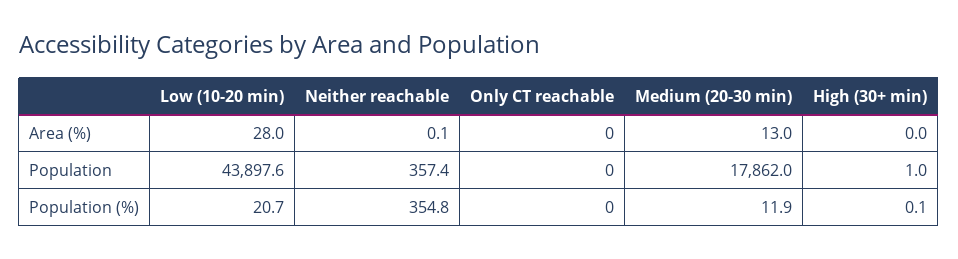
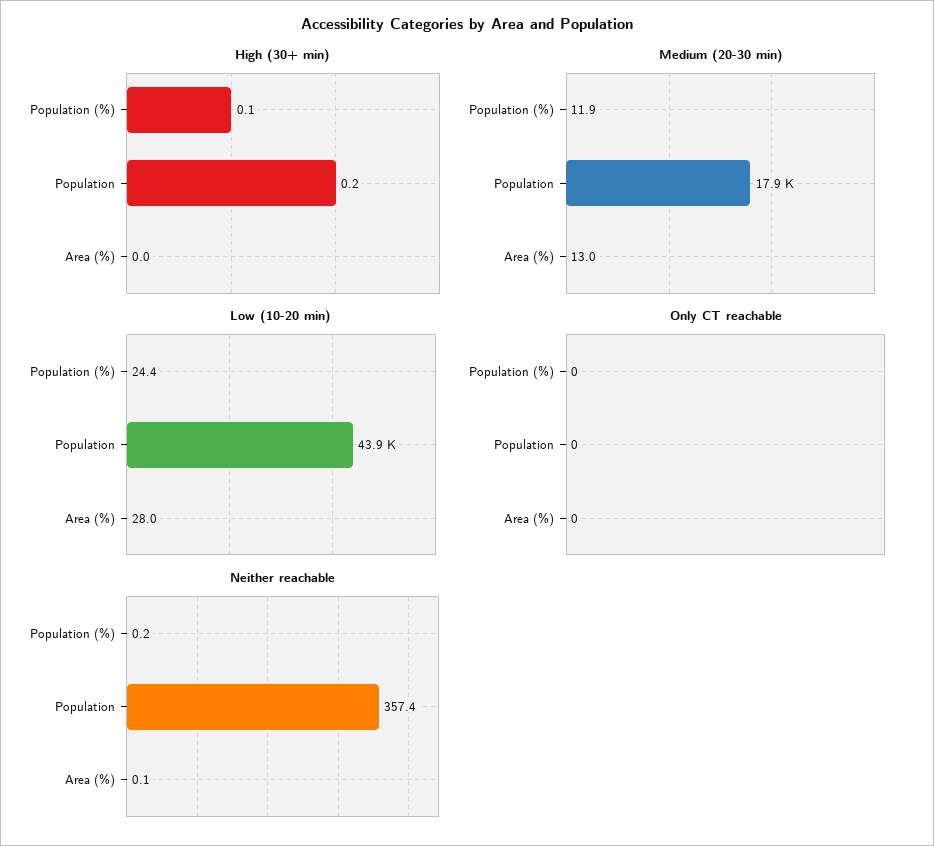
High (30+ min), Population: 1 -> 0.2
Low (10-20 min), Population (%): 20.7 -> 24.4
Neither reachable, Population (%): 354.8 -> 0.2

